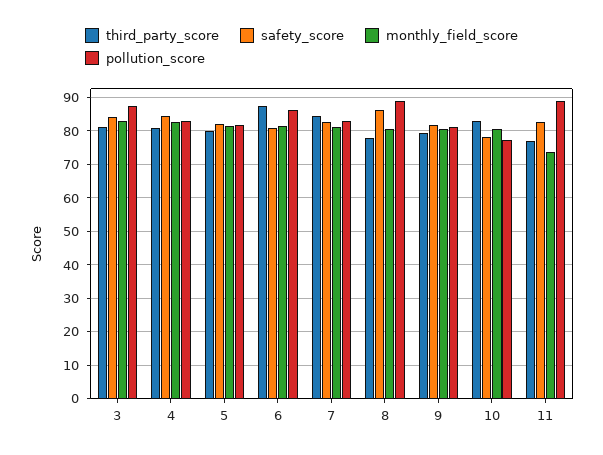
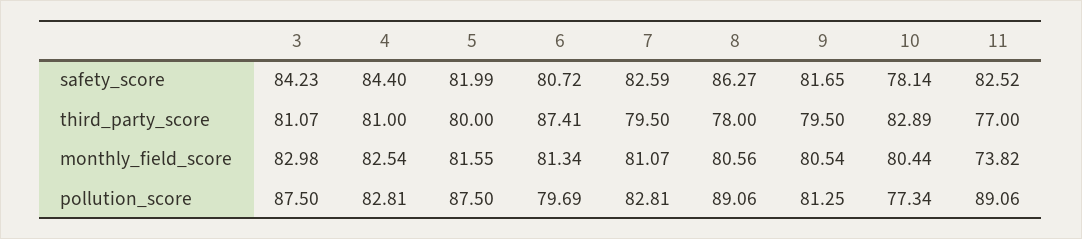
pollution_score, 5: 82 -> 87.5
pollution_score, 6: 86 -> 79.69
third_party_score, 7: 84 -> 79.5

